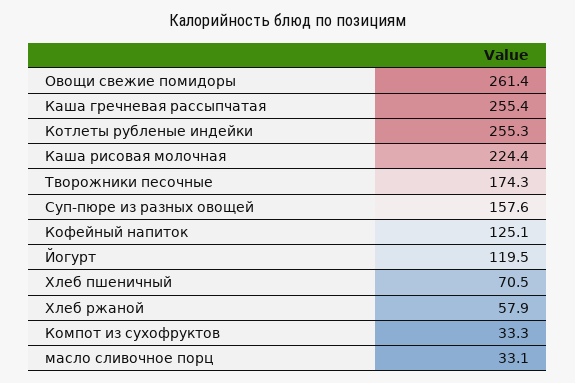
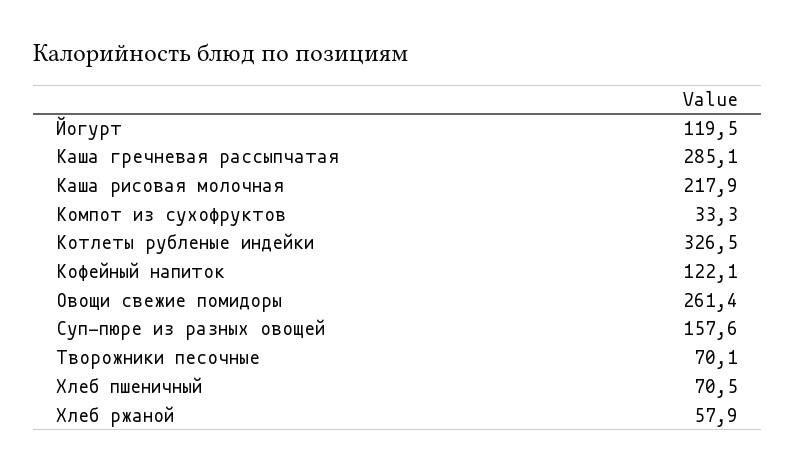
Каша гречневая рассыпчатая: 255.4 -> 285.1
Котлеты рубленые индейки: 255.3 -> 326.5
Каша рисовая молочная: 224.4 -> 217.9
Творожники песочные: 174.3 -> 70.1
Кофейный напиток: 125.1 -> 122.1
масло сливочное порц: 33.1 -> none

